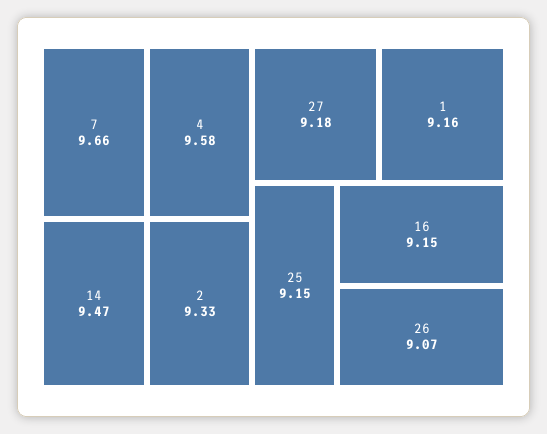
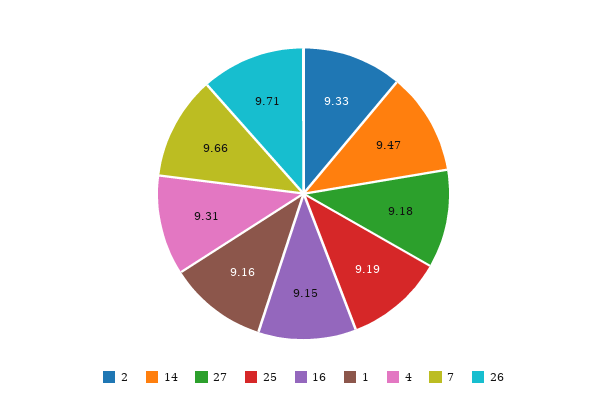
4: 9.58 -> 9.31
25: 9.15 -> 9.19
26: 9.07 -> 9.71

